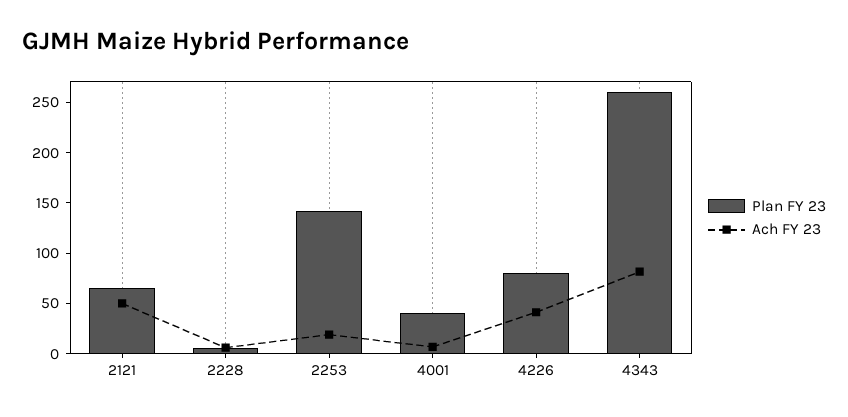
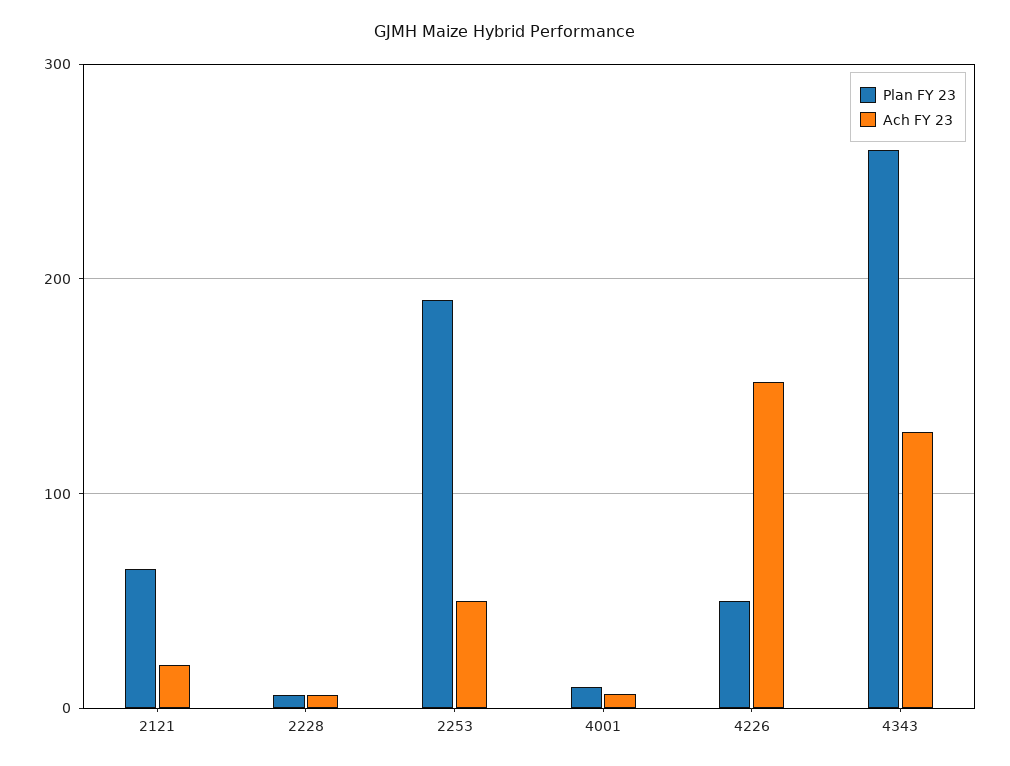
Ach FY 23, 2121: 50 -> 20
Plan FY 23, 2253: 140 -> 190
Ach FY 23, 2253: 20 -> 50
Plan FY 23, 4001: 40 -> 10
Plan FY 23, 4226: 80 -> 50
Ach FY 23, 4226: 40 -> 150
Ach FY 23, 4343: 80 -> 130

